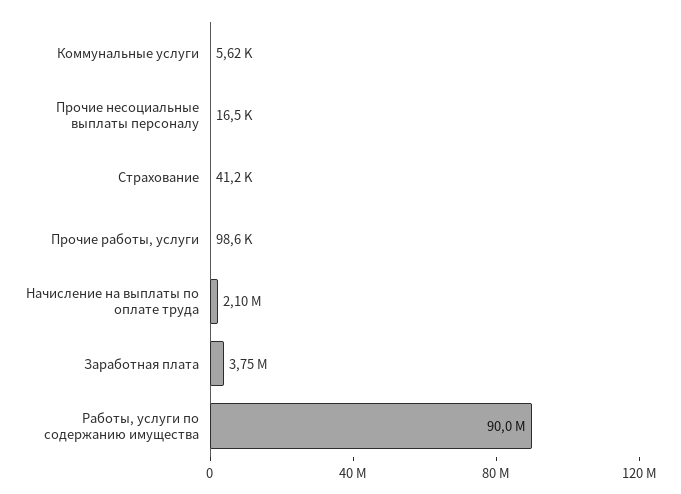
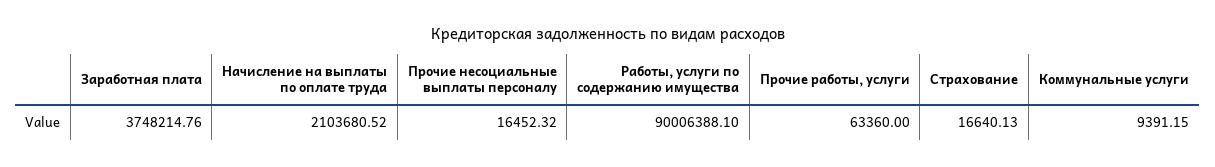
Коммунальные услуги: 5620 -> 9391.15
Страхование: 41200 -> 16640.13
Прочие работы, услуги: 98600 -> 63360

